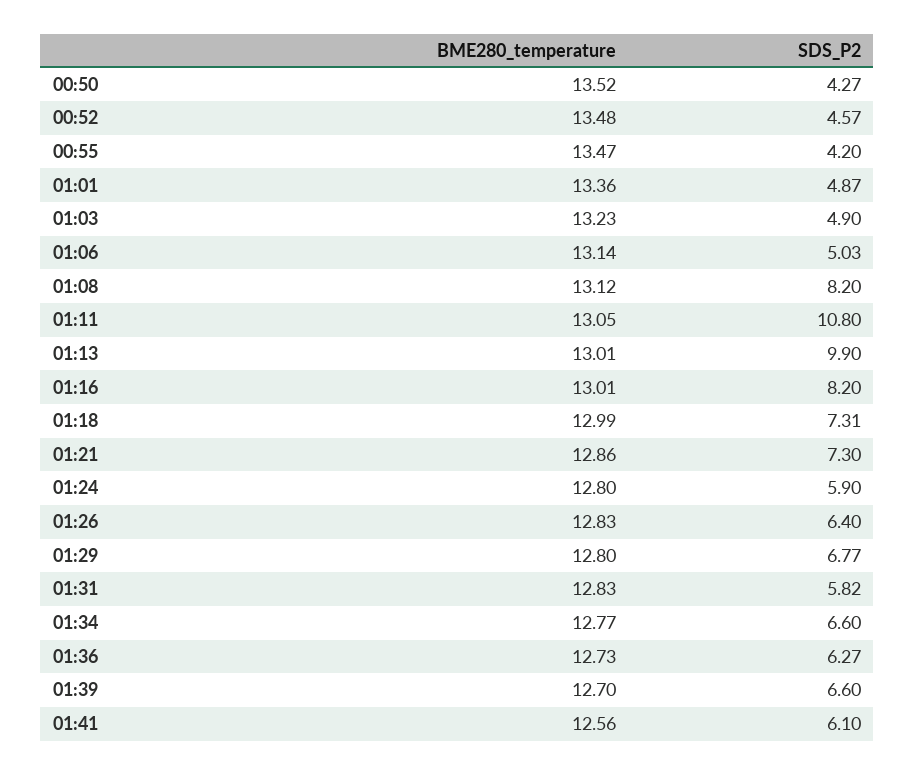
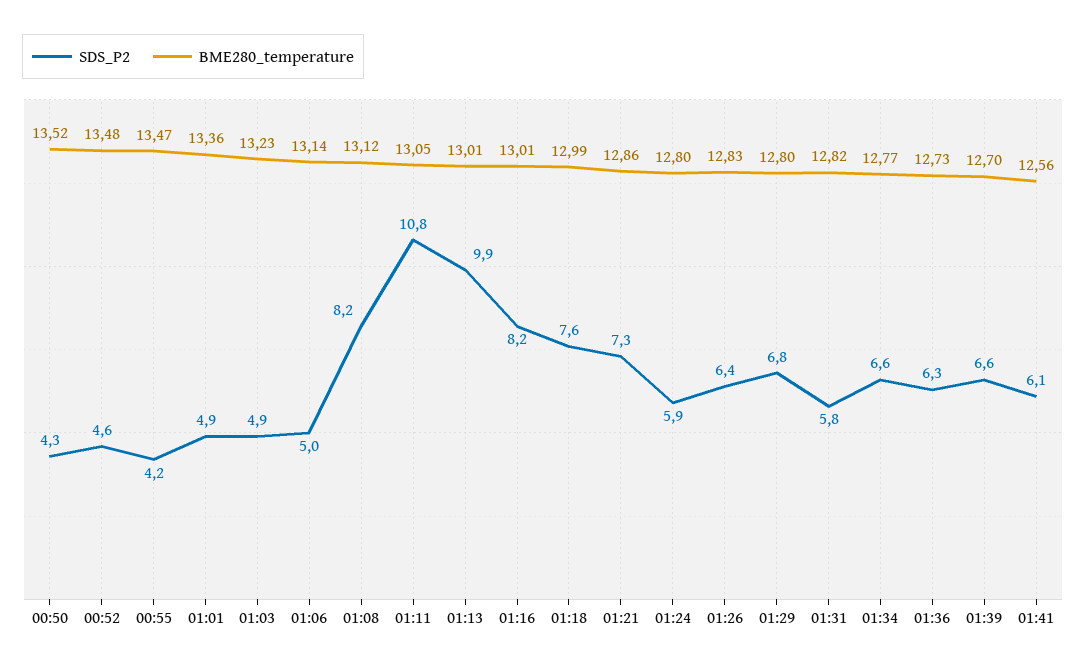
SDS_P2, 01:18: 7.31 -> 7.6
BME280_temperature, 01:31: 12.83 -> 12.82

